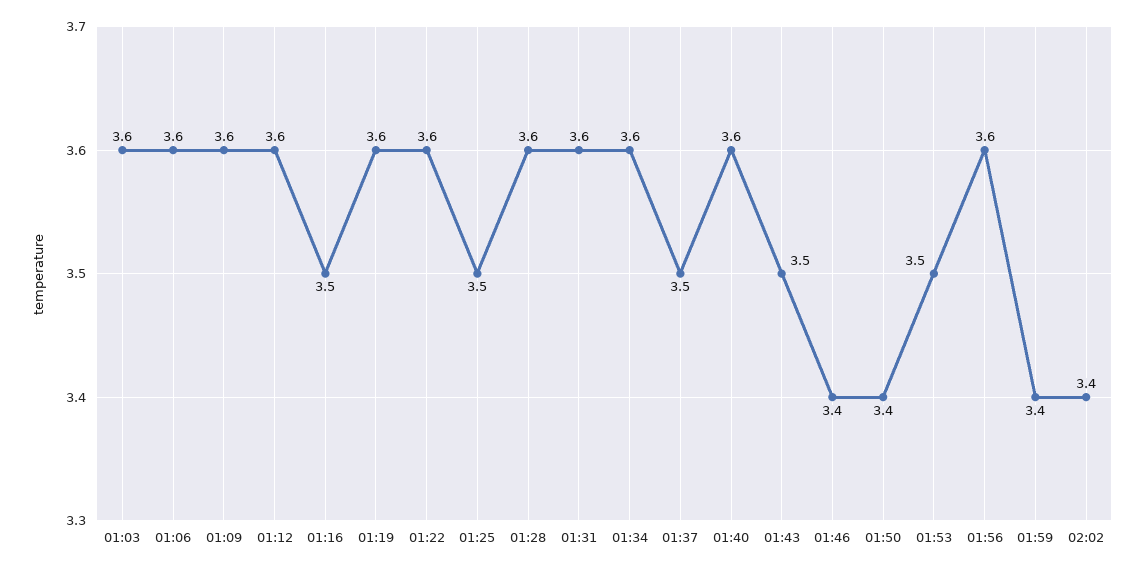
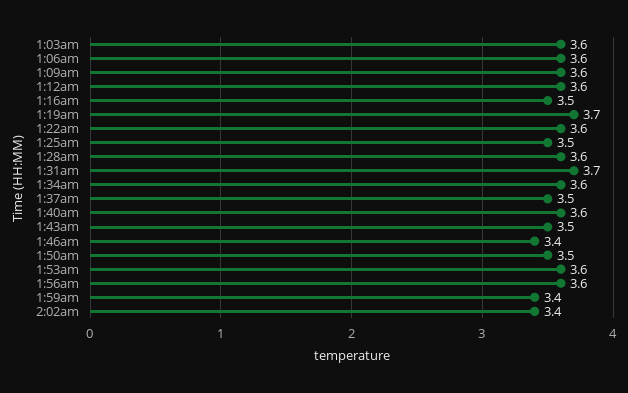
01:19: 3.6 -> 3.7
01:31: 3.6 -> 3.7
01:50: 3.4 -> 3.5
01:53: 3.5 -> 3.6

